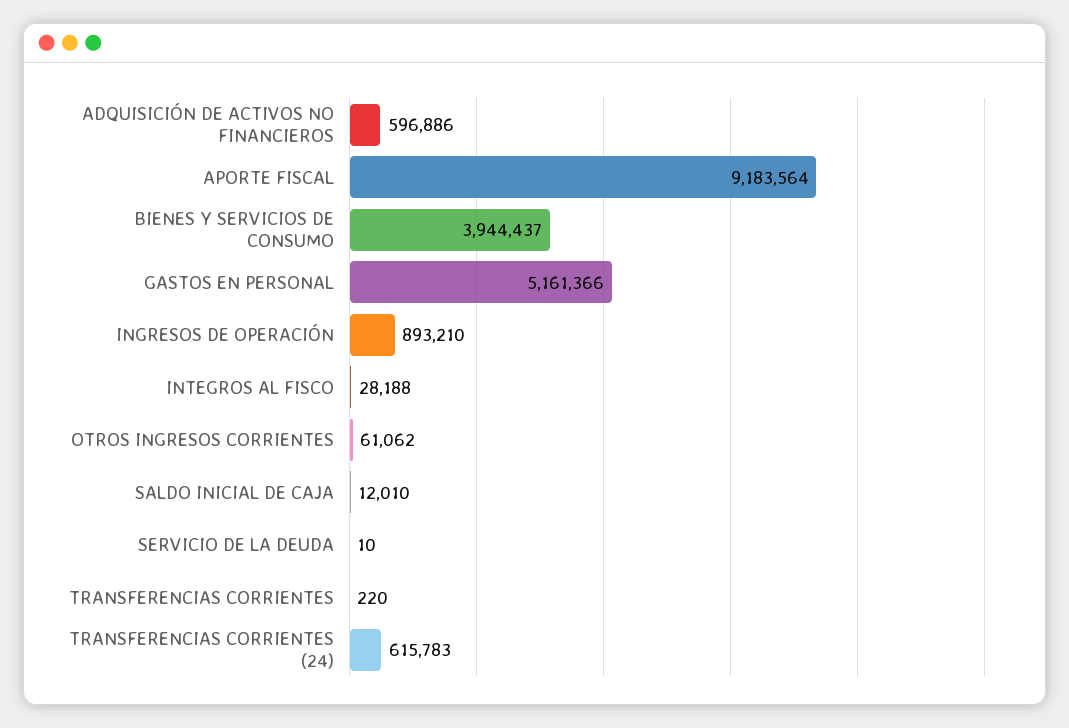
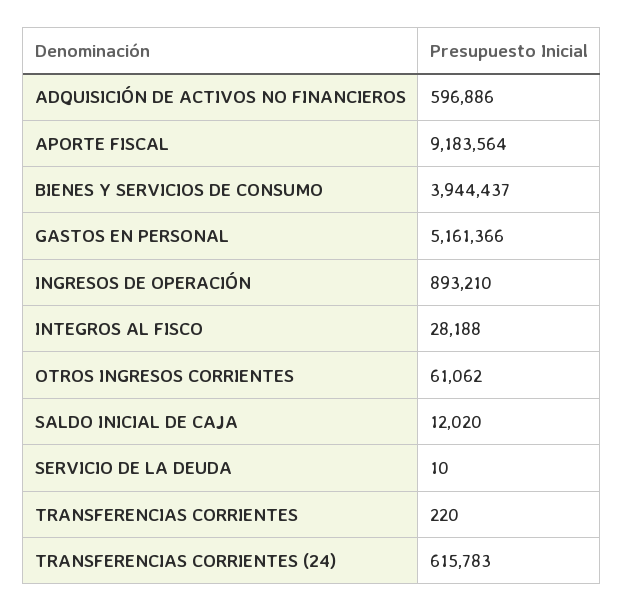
SALDO INICIAL DE CAJA: 12010 -> 12020

